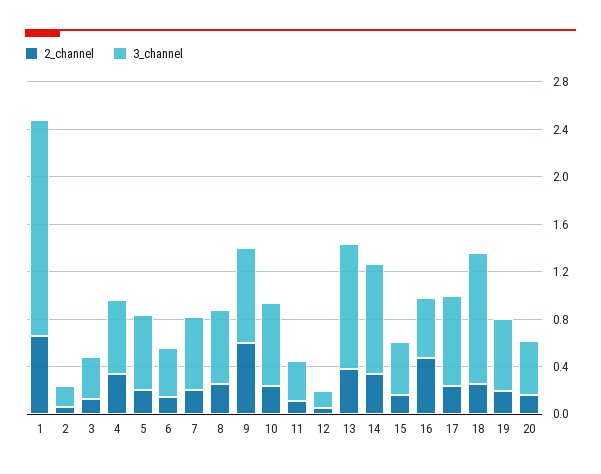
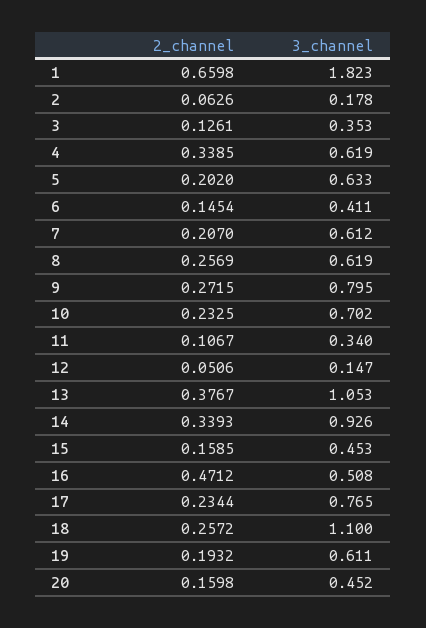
2_channel, 9: 0.6 -> 0.2715

